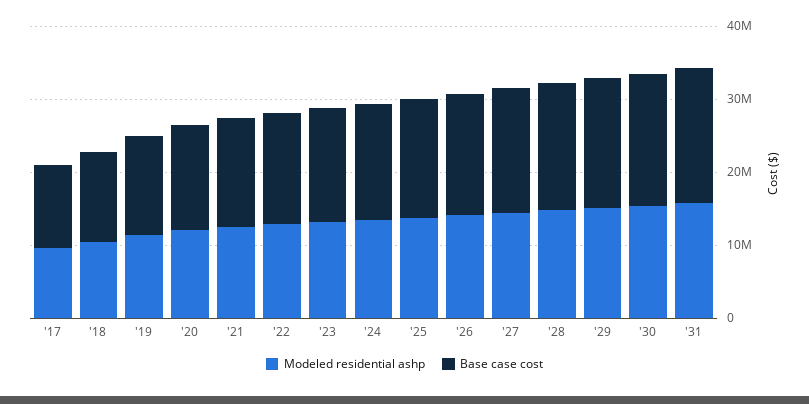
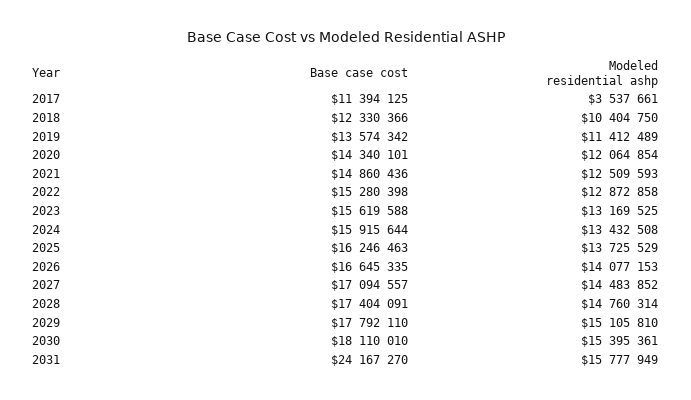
Modeled residential ashp, '17: 10000000 -> 3537661
Base case cost, '31: 18000000 -> 24167270

